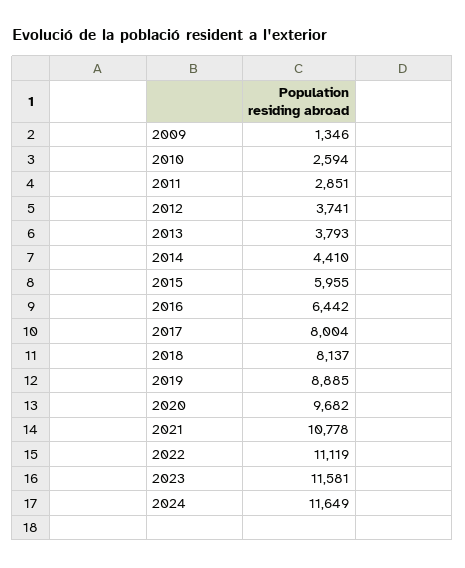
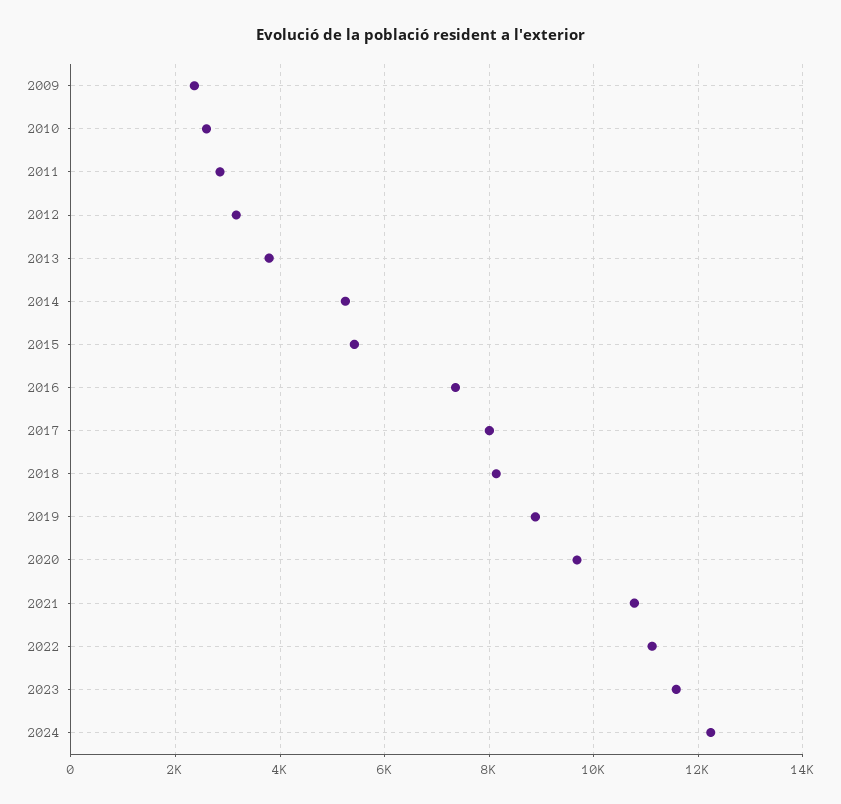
2009: 1346 -> 2400
2012: 3741 -> 3200
2014: 4410 -> 5200
2015: 5955 -> 5400
2016: 6442 -> 7400
2024: 11649 -> 12200

